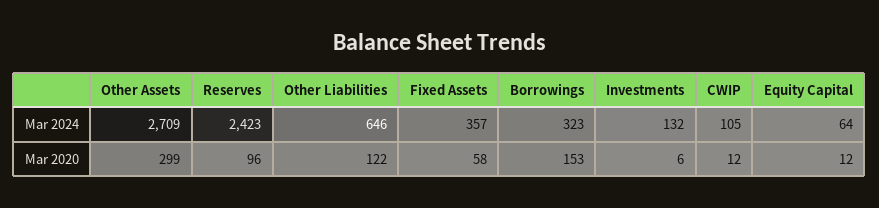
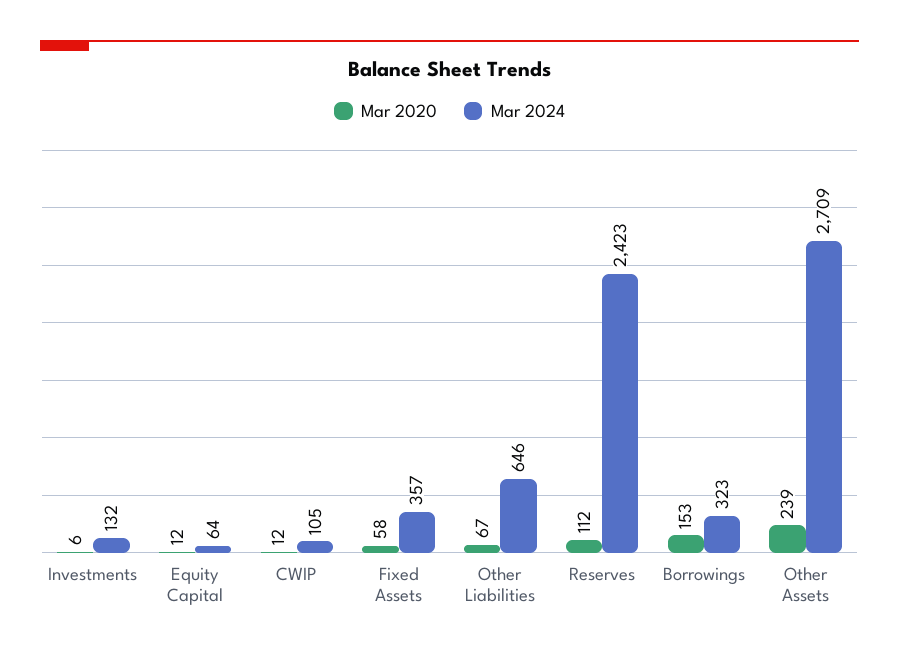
Mar 2020, Other Assets: 299 -> 239
Mar 2020, Reserves: 96 -> 112
Mar 2020, Other Liabilities: 122 -> 67

